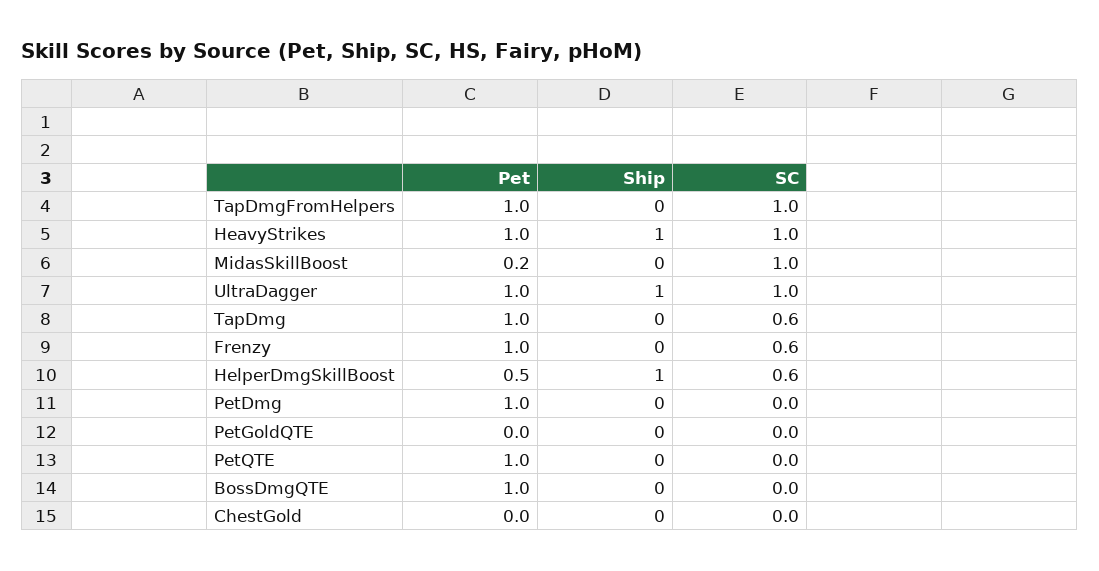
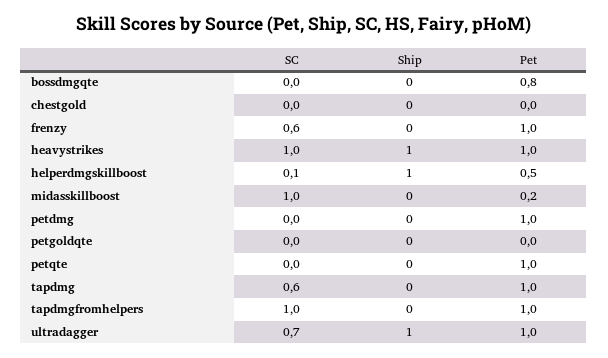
SC, UltraDagger: 1 -> 0.7
SC, HelperDmgSkillBoost: 0.6 -> 0.1
Pet, BossDmgQTE: 1 -> 0.8

